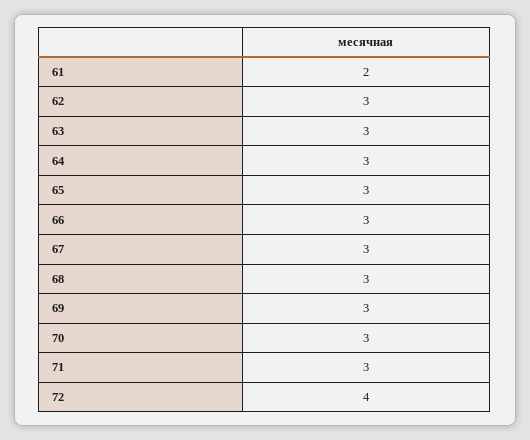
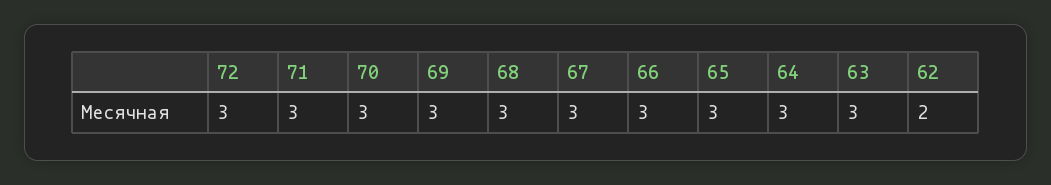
61: 2 -> none
62: 3 -> 2
72: 4 -> 3

